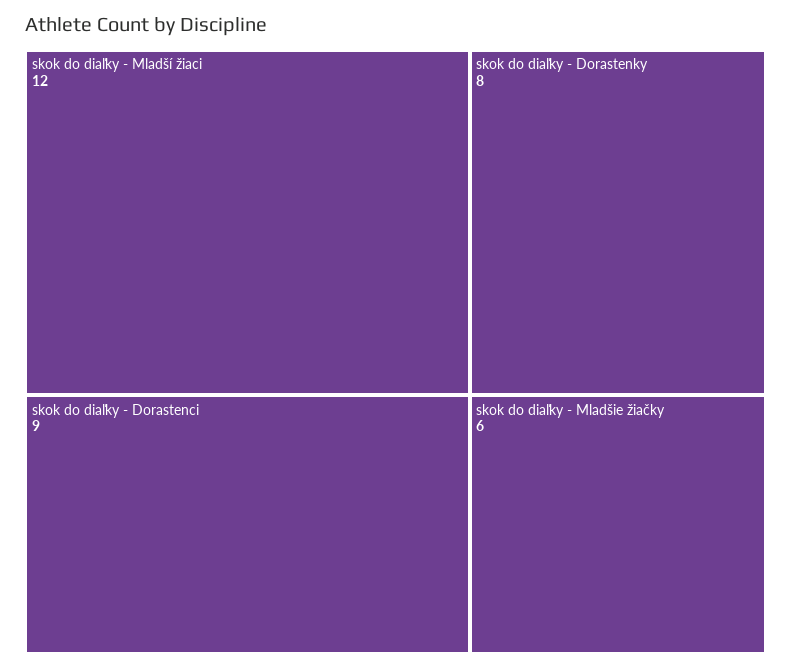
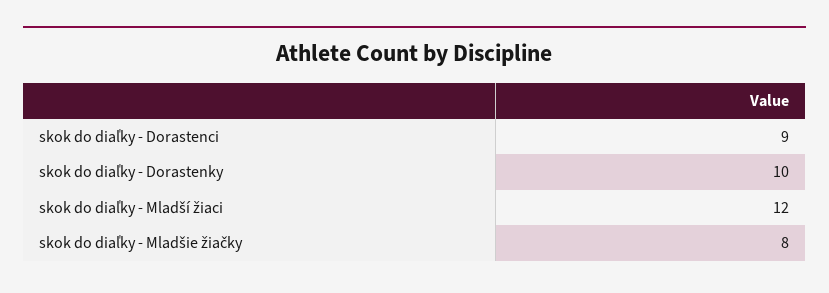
skok do diaľky - Dorastenky: 8 -> 10
skok do diaľky - Mladšie žiačky: 6 -> 8

